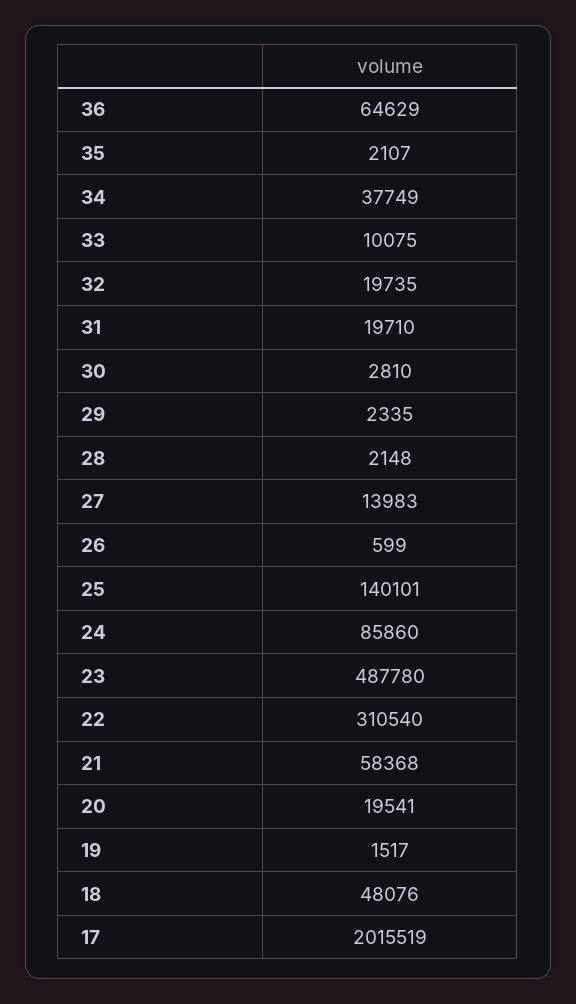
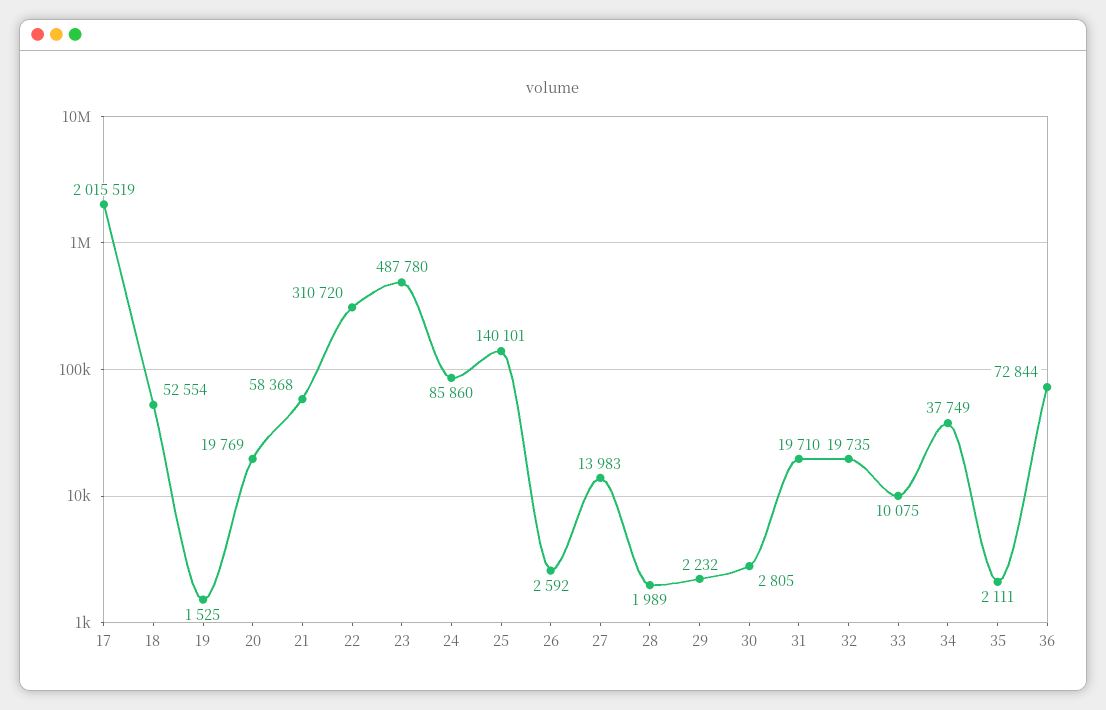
36: 64629 -> 72844
35: 2107 -> 2111
30: 2810 -> 2805
29: 2335 -> 2232
28: 2148 -> 1989
26: 599 -> 2592
22: 310540 -> 310720
20: 19541 -> 19769
19: 1517 -> 1525
18: 48076 -> 52554

